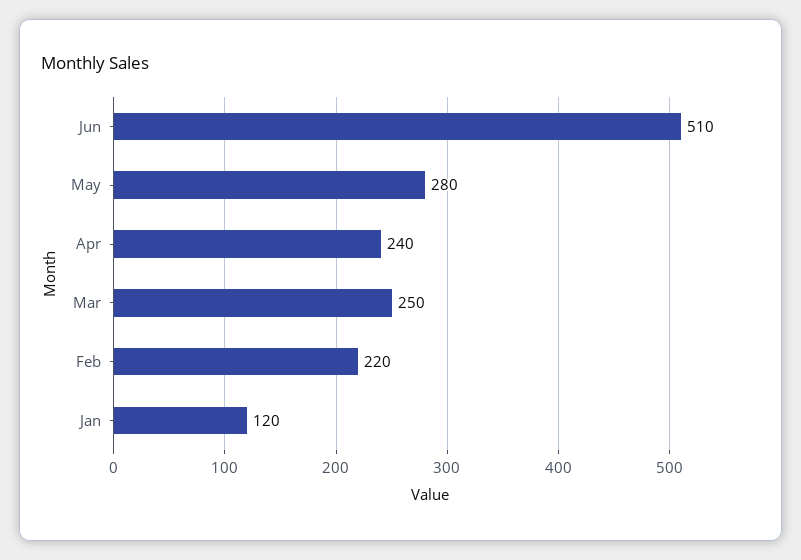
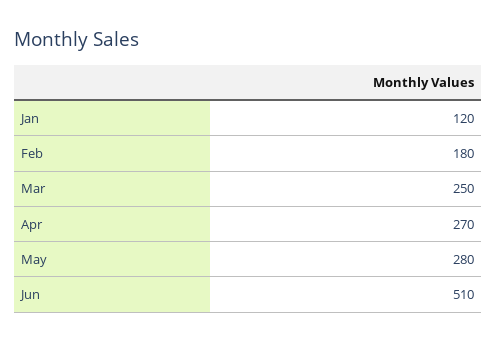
Apr: 240 -> 270
Feb: 220 -> 180

